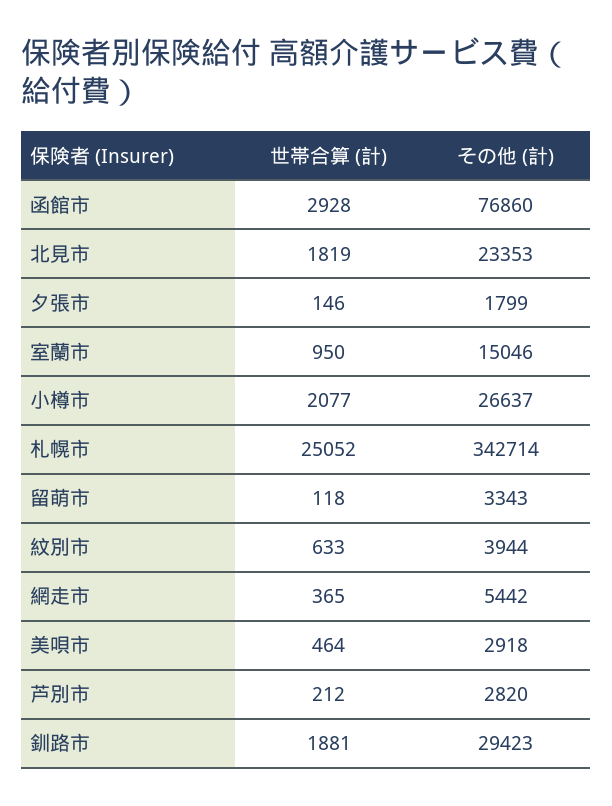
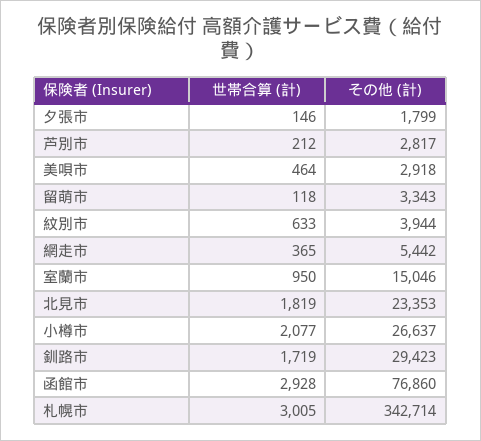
世帯合算 (計), 札幌市: 25052 -> 3005
その他 (計), 芦別市: 2820 -> 2817
世帯合算 (計), 釧路市: 1881 -> 1719

